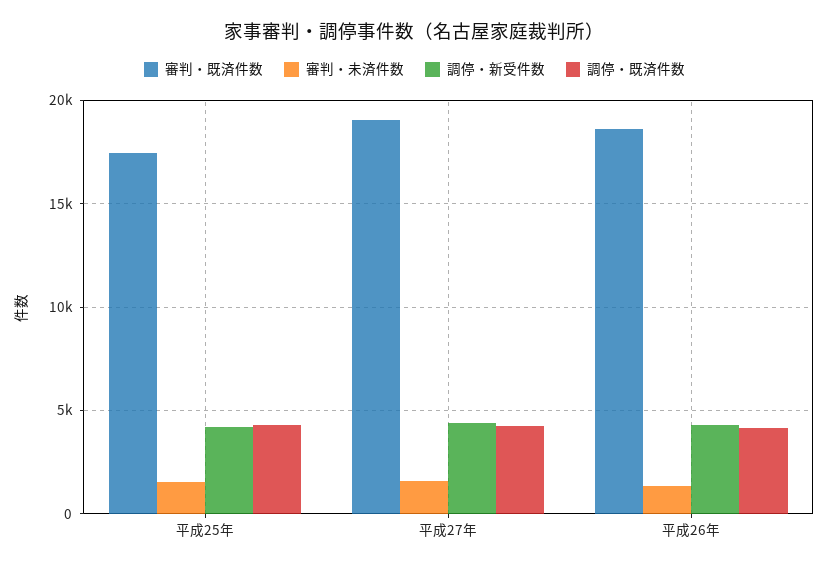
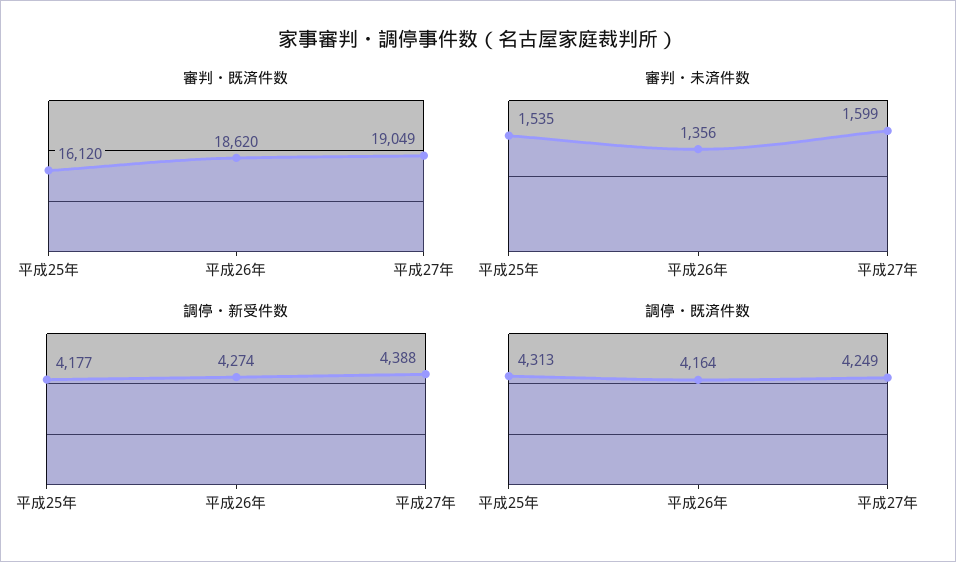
審判・既済件数, 平成25年: 17500 -> 16120

